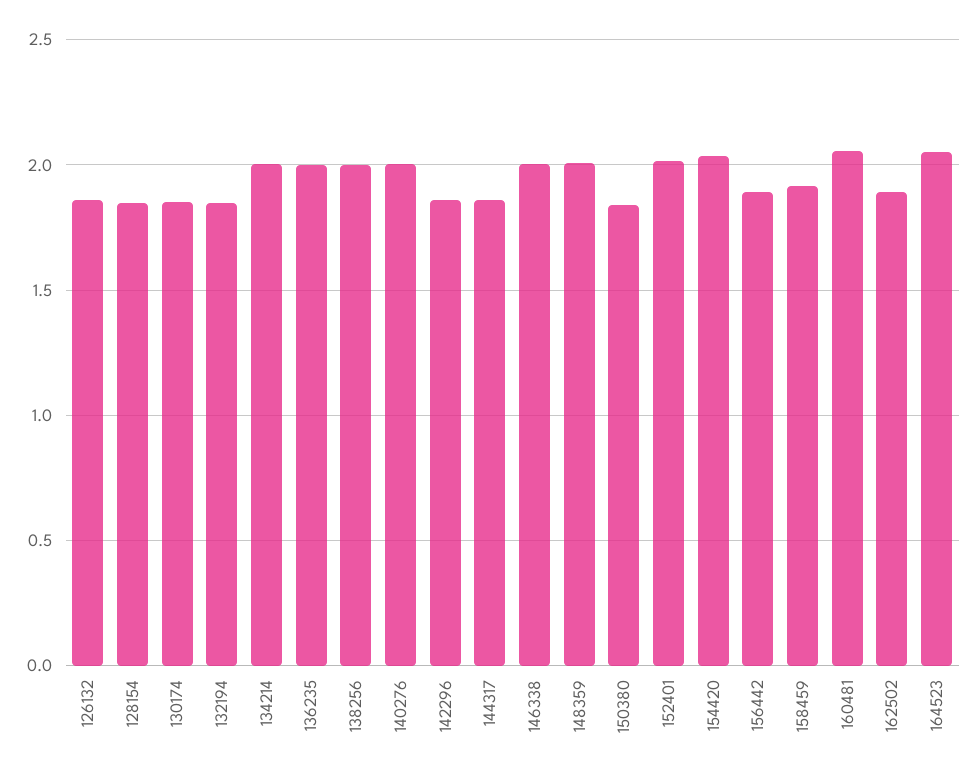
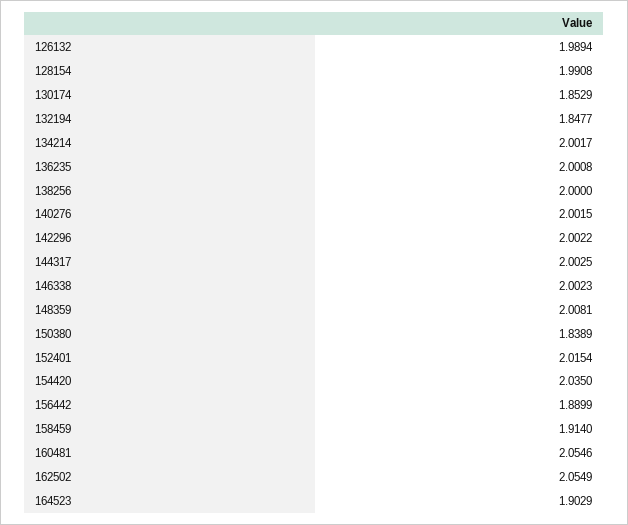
126132: 1.85 -> 1.9894
128154: 1.85 -> 1.9908
142296: 1.85 -> 2.0022
144317: 1.85 -> 2.0025
162502: 1.9 -> 2.0549
164523: 2.05 -> 1.9029

